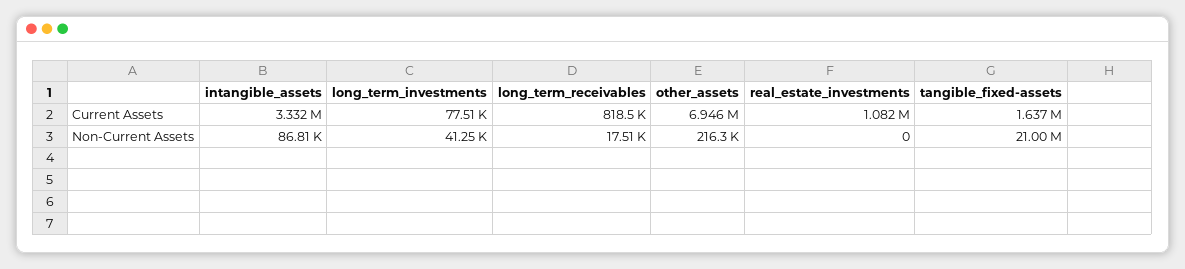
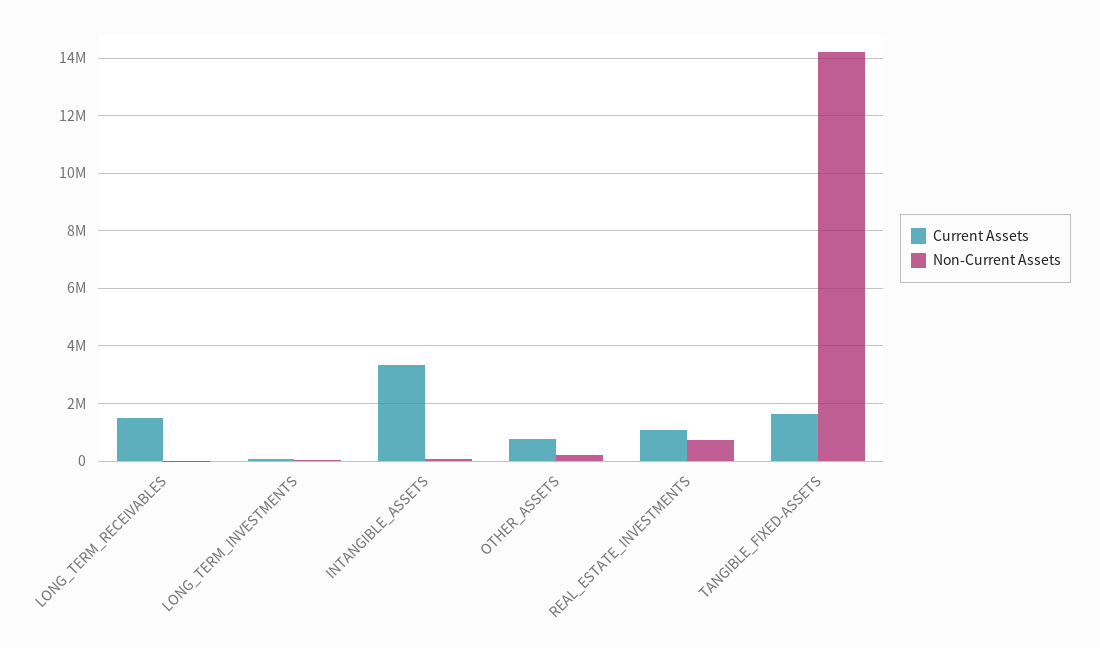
Current Assets, long_term_receivables: 818500 -> 1500000
Current Assets, other_assets: 6946000 -> 750000
Non-Current Assets, real_estate_investments: 0 -> 750000
Non-Current Assets, tangible_fixed-assets: 21000000 -> 14250000

